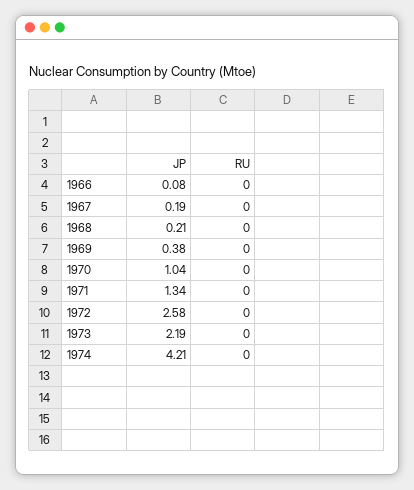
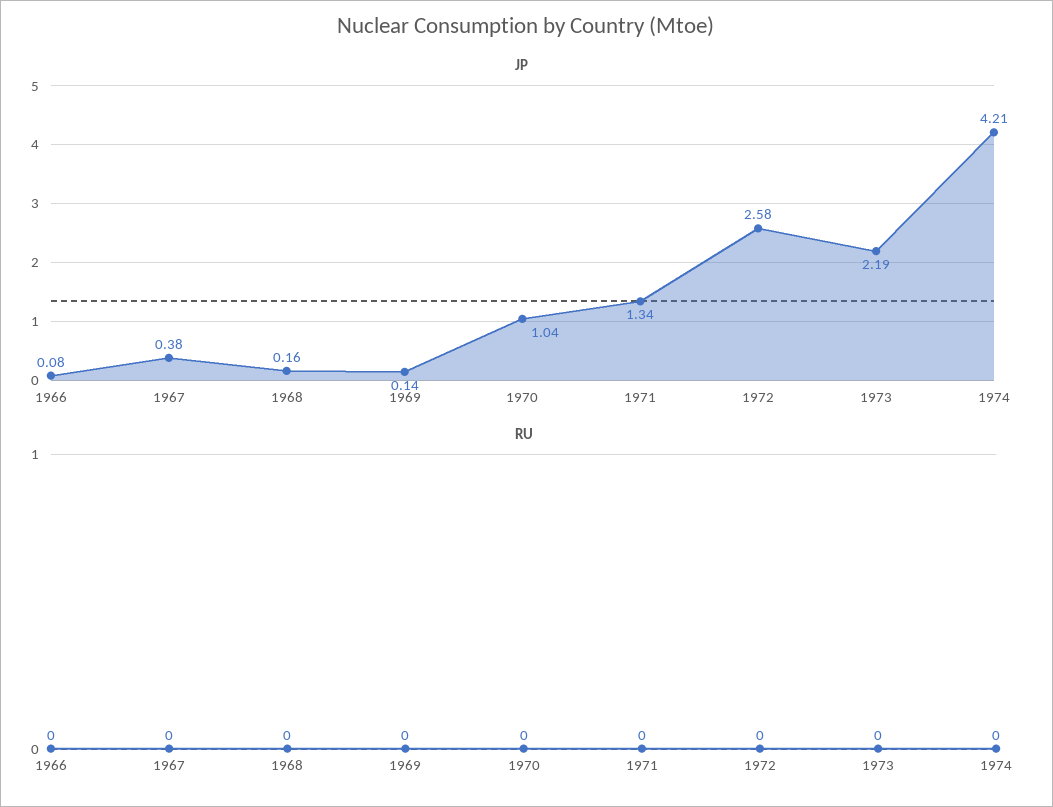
JP, 1967: 0.19 -> 0.38
JP, 1968: 0.21 -> 0.16
JP, 1969: 0.38 -> 0.14

